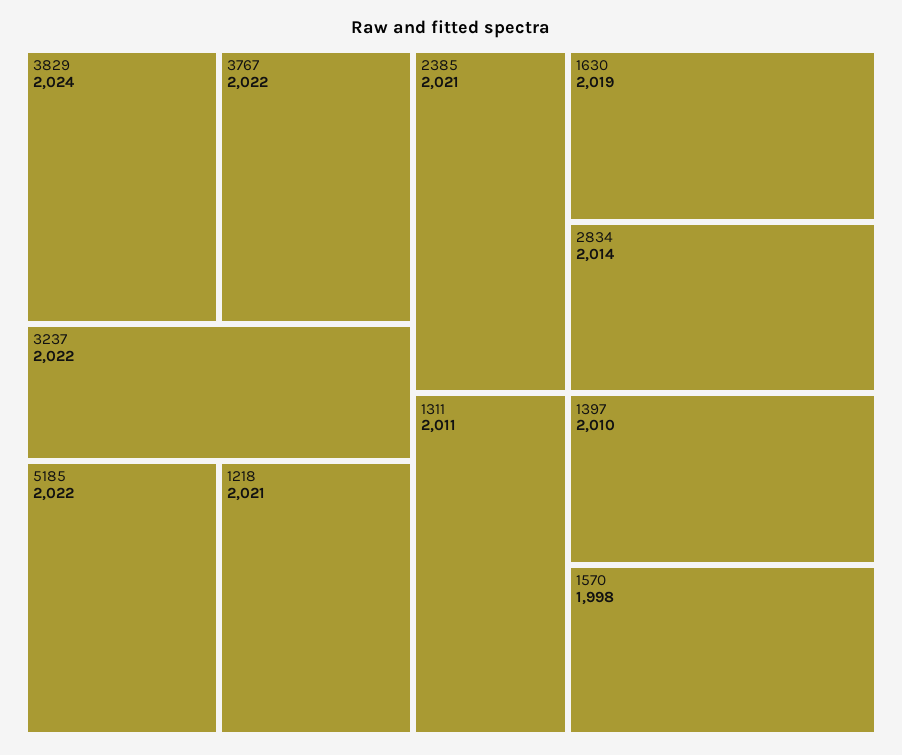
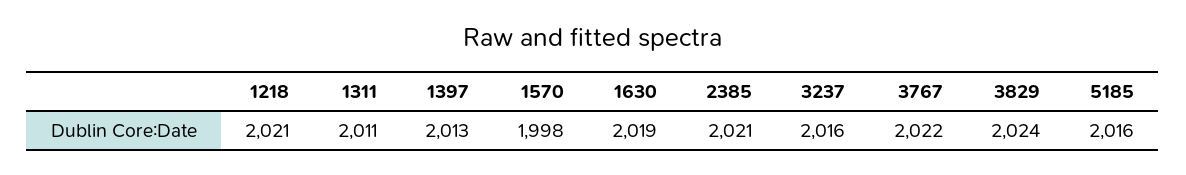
3237: 2022 -> 2016
5185: 2022 -> 2016
2834: 2014 -> none
1397: 2010 -> 2013

